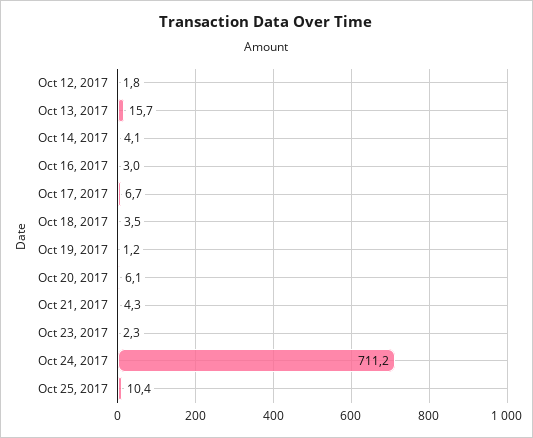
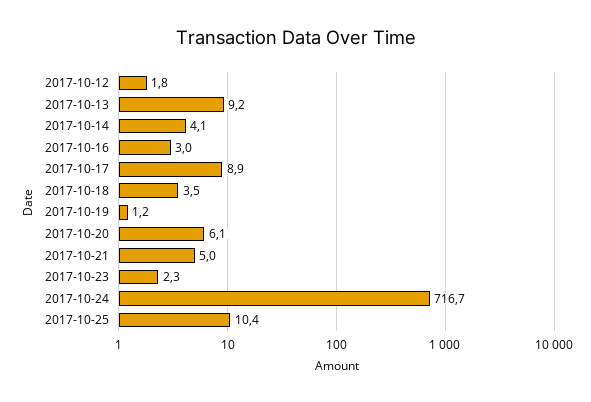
Oct 13, 2017: 15.7 -> 9.2
Oct 17, 2017: 6.7 -> 8.9
Oct 21, 2017: 4.3 -> 5
Oct 24, 2017: 711.2 -> 716.7

